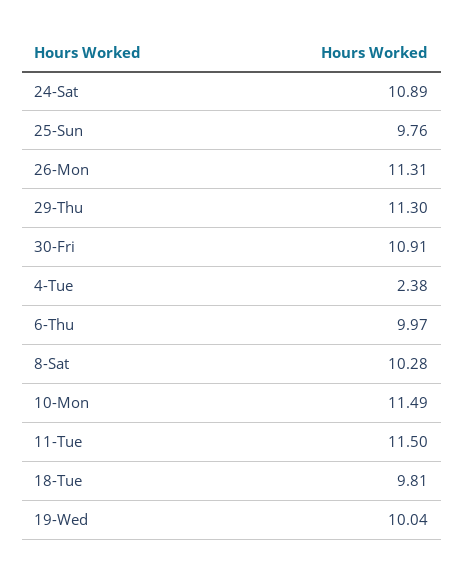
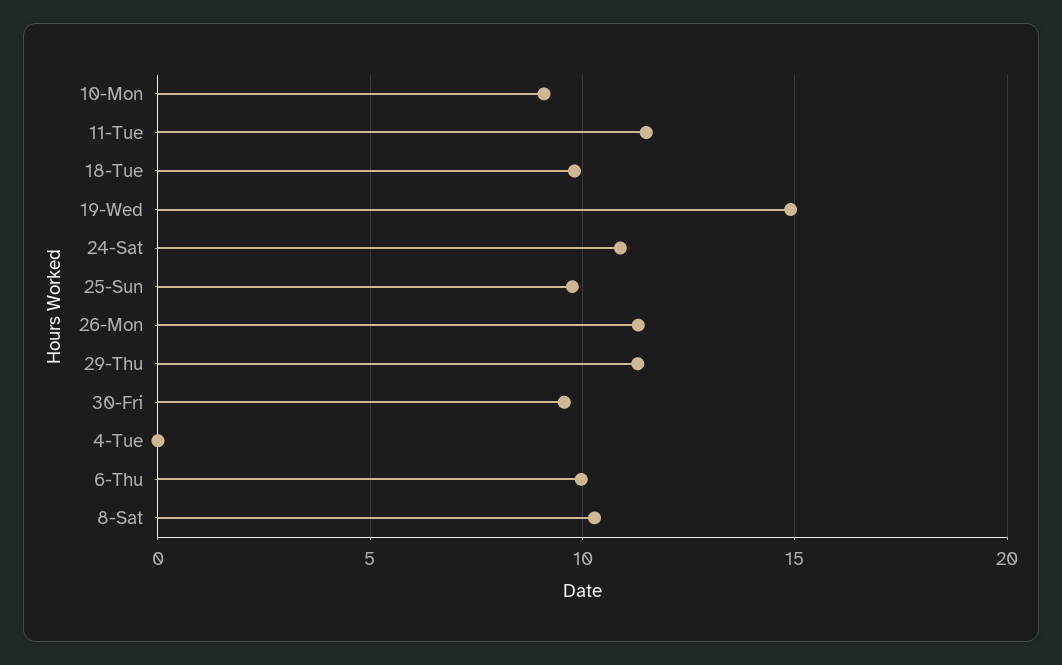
30-Fri: 10.91 -> 9.5
4-Tue: 2.38 -> 0
10-Mon: 11.49 -> 9
19-Wed: 10.04 -> 15

